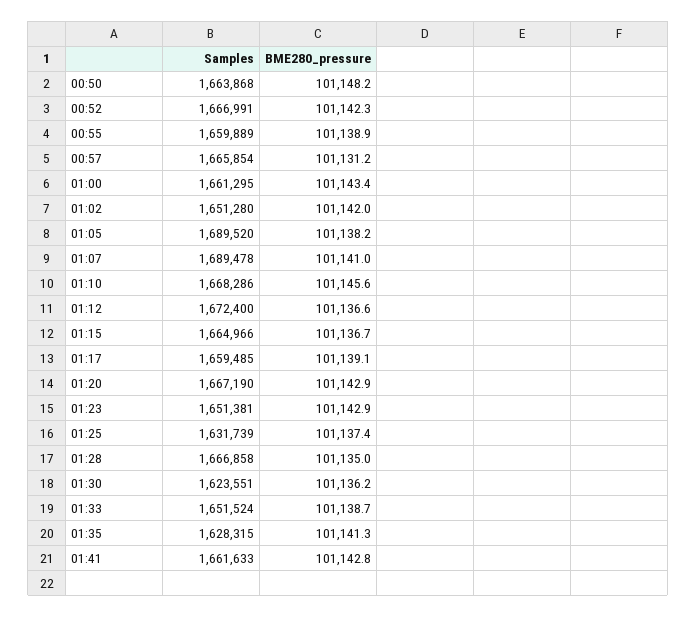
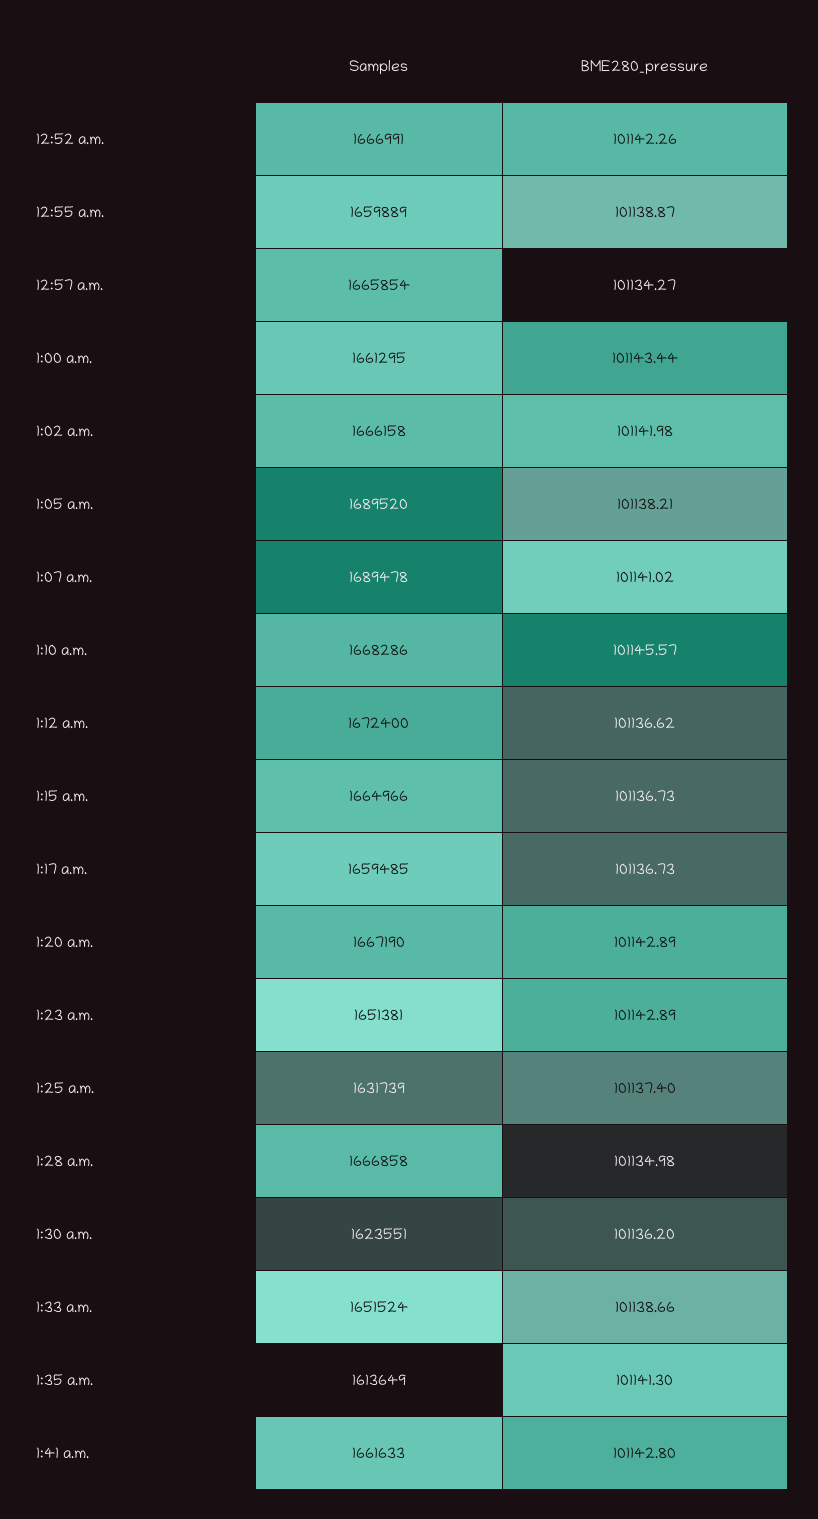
Samples, 00:50: 1663868 -> none
BME280_pressure, 00:50: 101148.2 -> none
BME280_pressure, 00:57: 101131.2 -> 101134.27
Samples, 01:02: 1651280 -> 1666158
BME280_pressure, 01:17: 101139.1 -> 101136.73
Samples, 01:35: 1628315 -> 1613649

